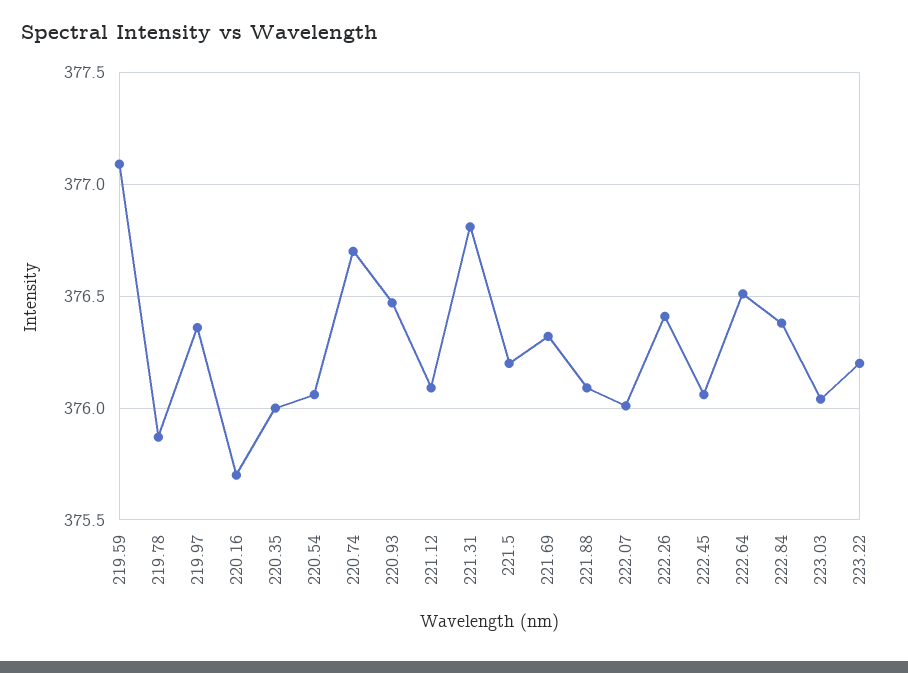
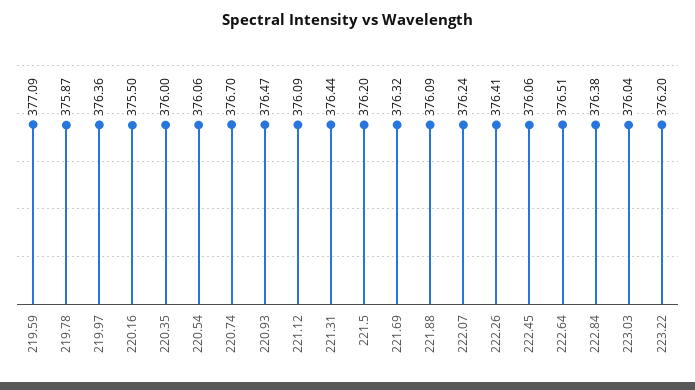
220.16: 375.7 -> 375.5
221.31: 376.8 -> 376.44
222.07: 376 -> 376.24

